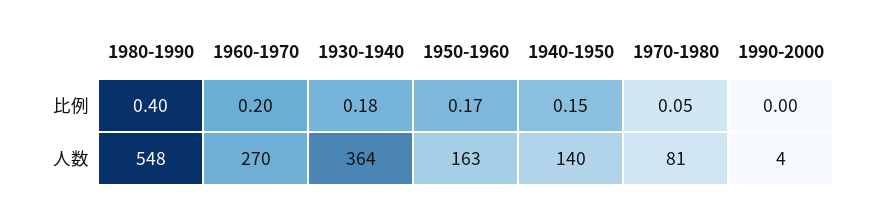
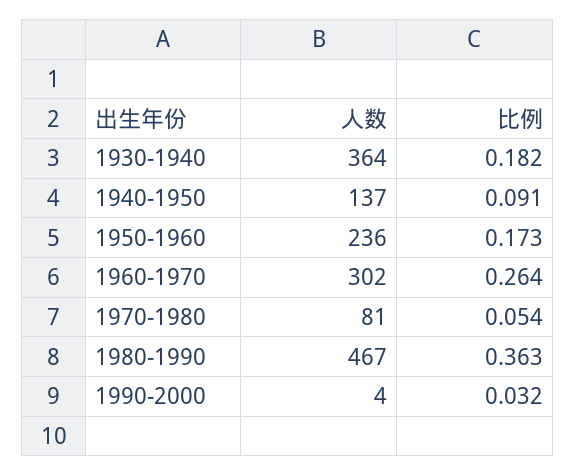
1980-1990, 比例: 0.4 -> 0.363
1960-1970, 比例: 0.2 -> 0.264
1940-1950, 比例: 0.15 -> 0.091
1990-2000, 比例: 0 -> 0.032
1980-1990, 人数: 548 -> 467
1960-1970, 人数: 270 -> 302
1950-1960, 人数: 163 -> 236
1940-1950, 人数: 140 -> 137

